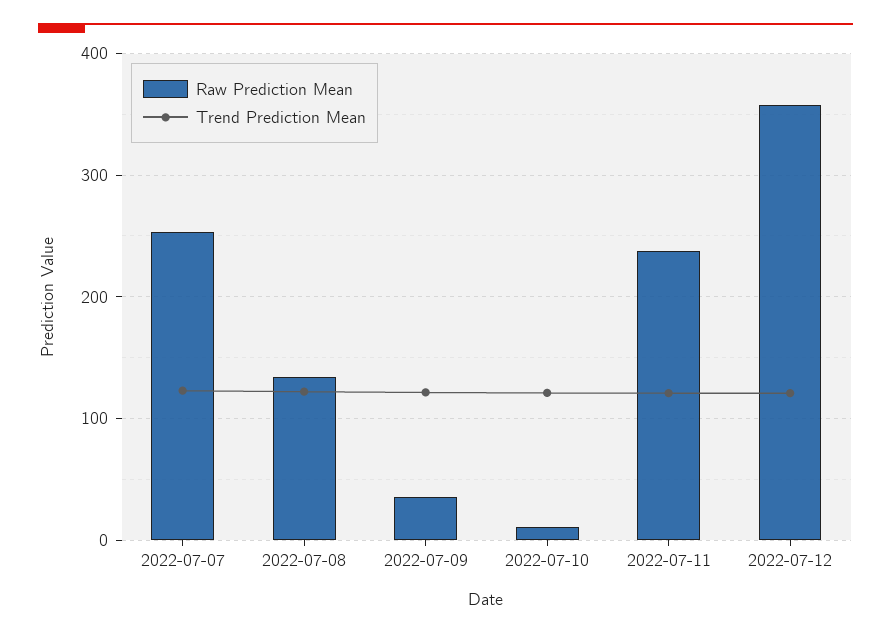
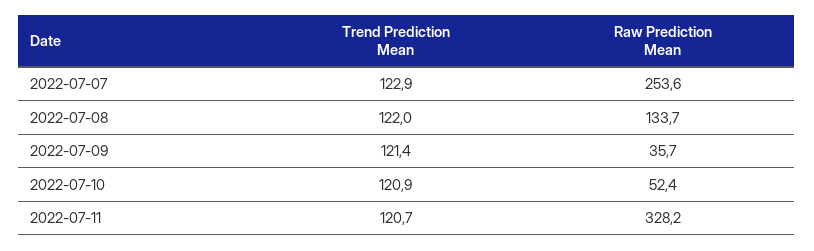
Raw Prediction Mean, 2022-07-10: 10 -> 52.4
Raw Prediction Mean, 2022-07-11: 240 -> 328.2
Raw Prediction Mean, 2022-07-12: 360 -> none
Trend Prediction Mean, 2022-07-12: 120 -> none

